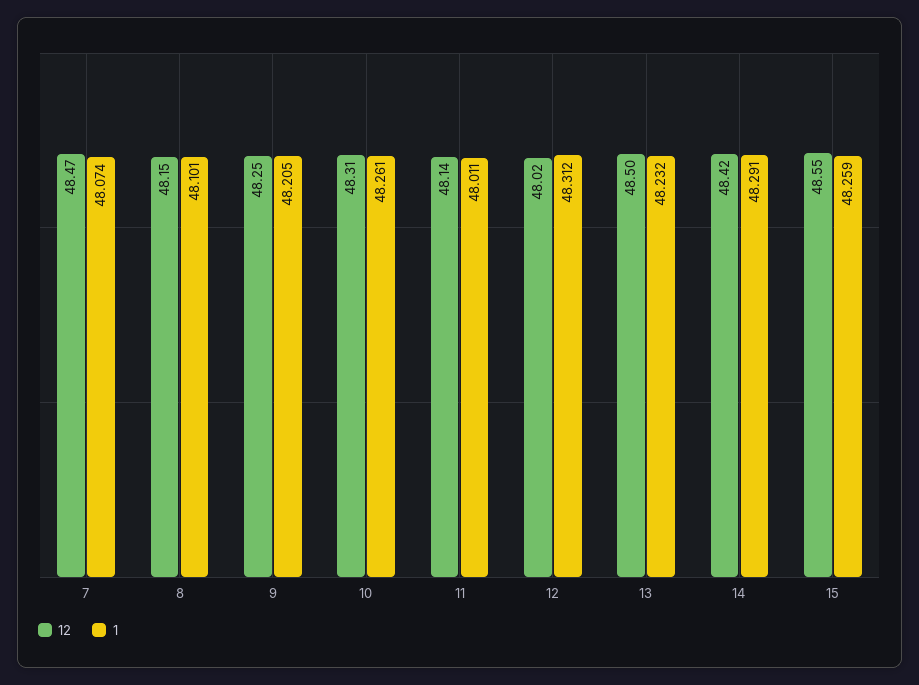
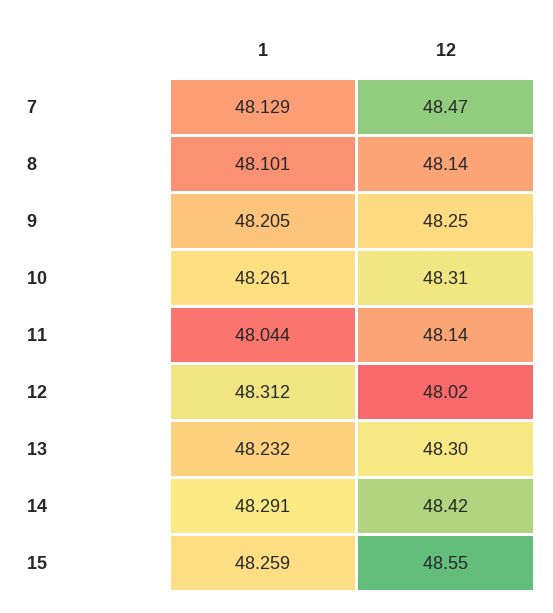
1, 7: 48.074 -> 48.129
12, 8: 48.15 -> 48.14
1, 11: 48.011 -> 48.044
12, 13: 48.5 -> 48.3

